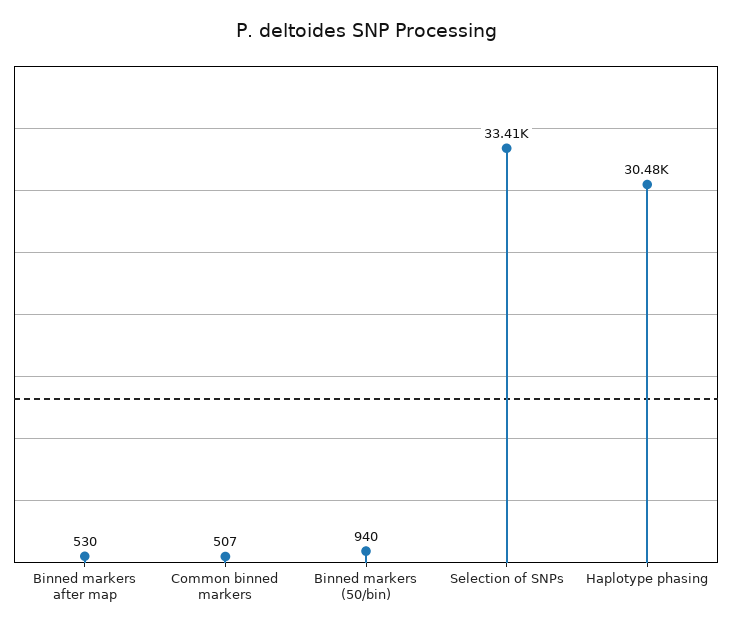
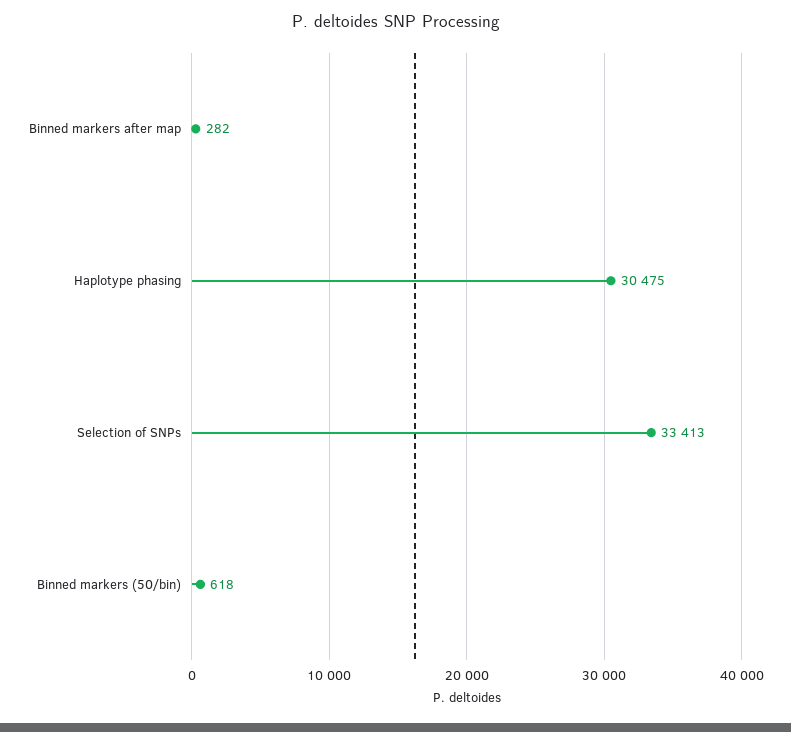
Binned markers after map: 530 -> 282
Common binned markers: 507 -> none
Binned markers (50/bin): 940 -> 618

